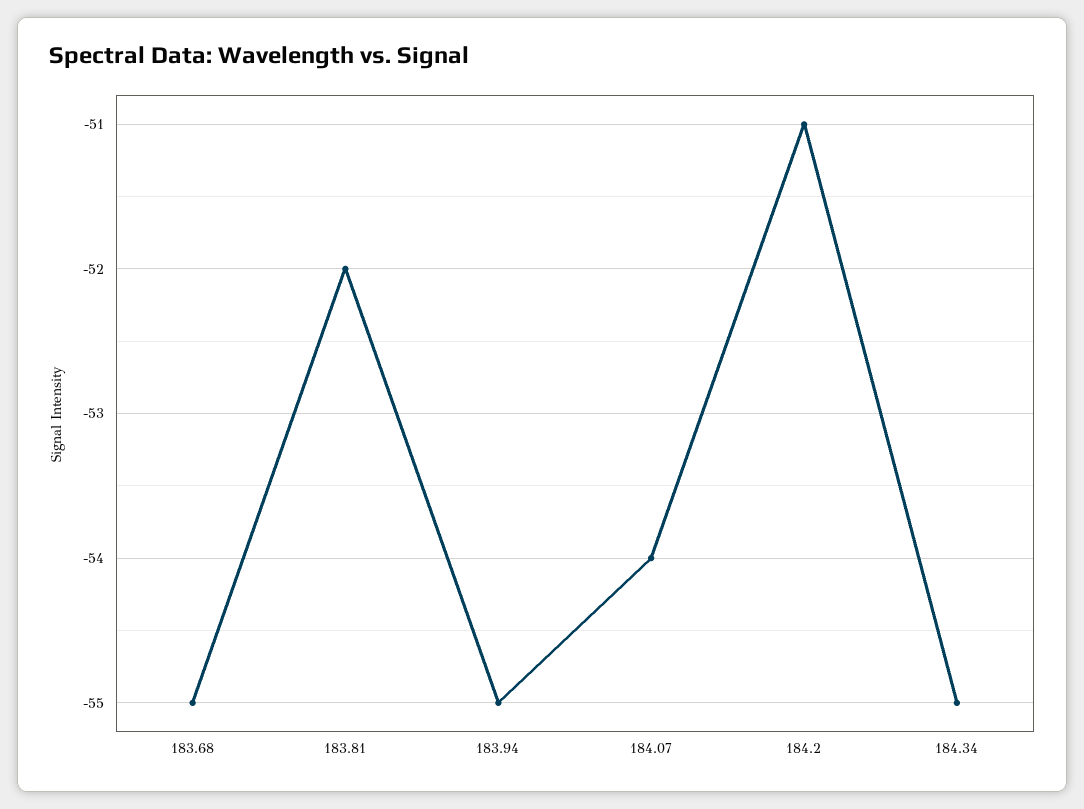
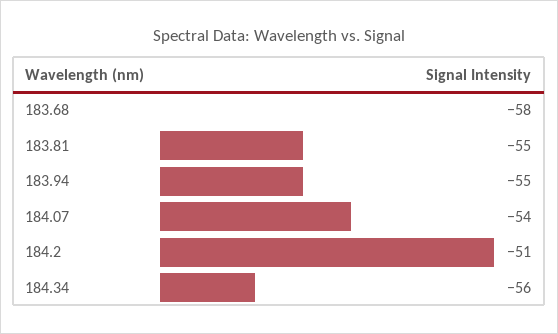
183.68: -55 -> -58
183.81: -52 -> -55
184.34: -55 -> -56

